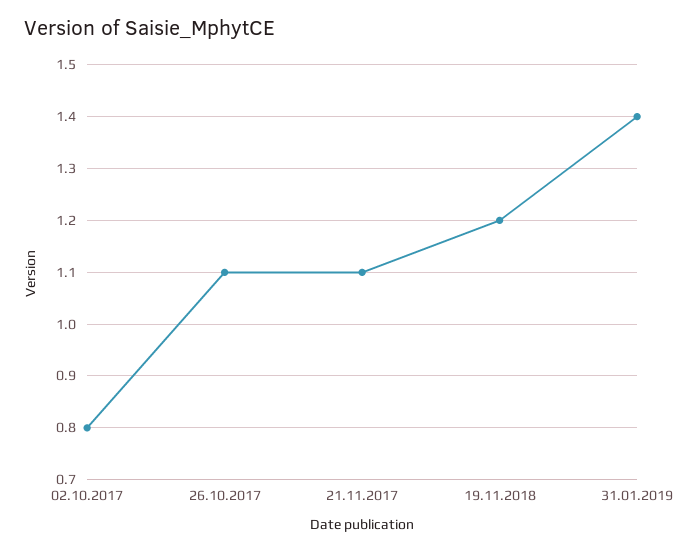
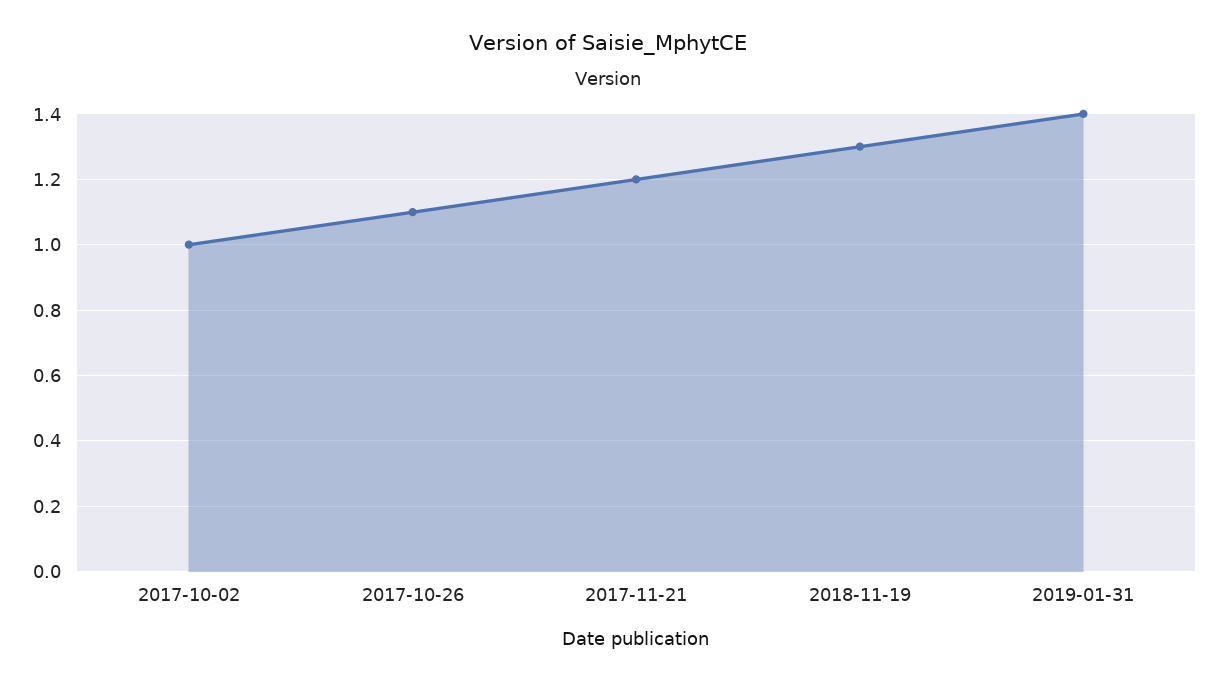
02.10.2017: 0.8 -> 1
21.11.2017: 1.1 -> 1.2
19.11.2018: 1.2 -> 1.3

